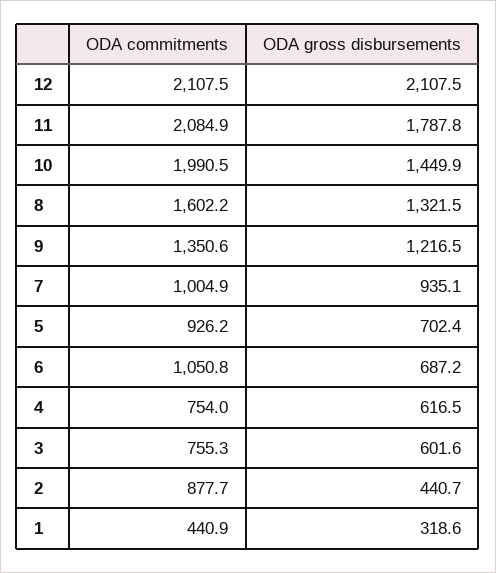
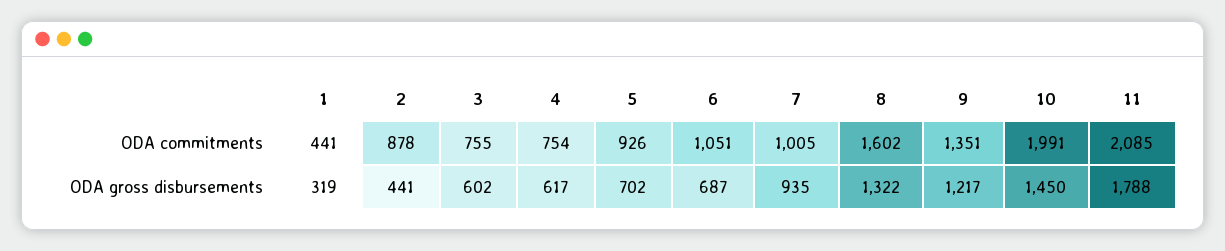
ODA commitments, 12: 2107.5 -> none
ODA gross disbursements, 12: 2107.5 -> none

